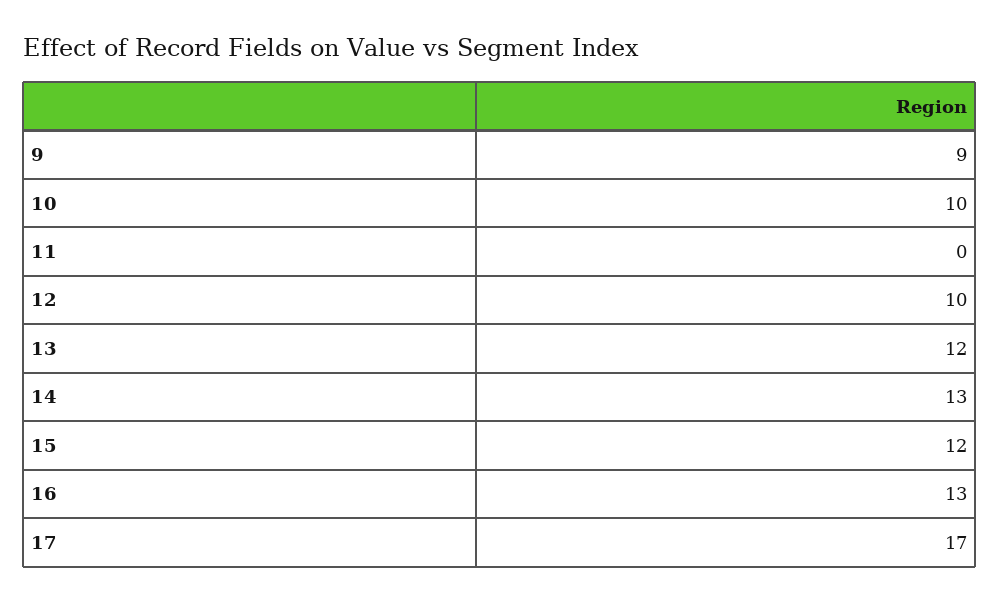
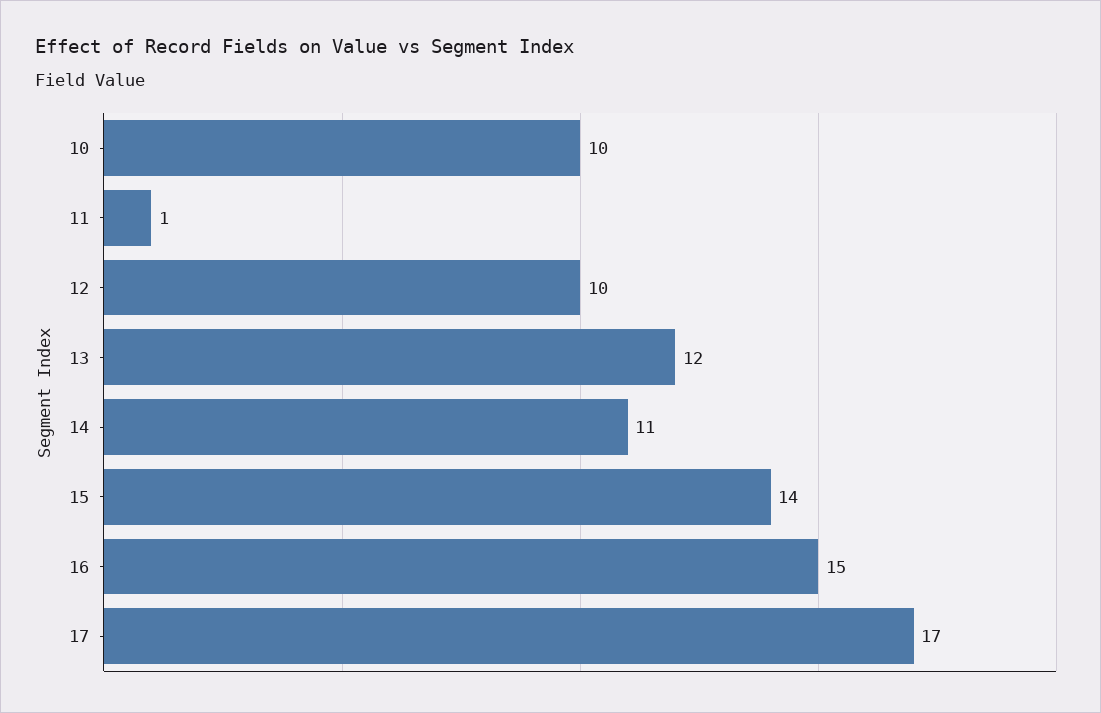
9: 9 -> none
11: 0 -> 1
14: 13 -> 11
15: 12 -> 14
16: 13 -> 15

